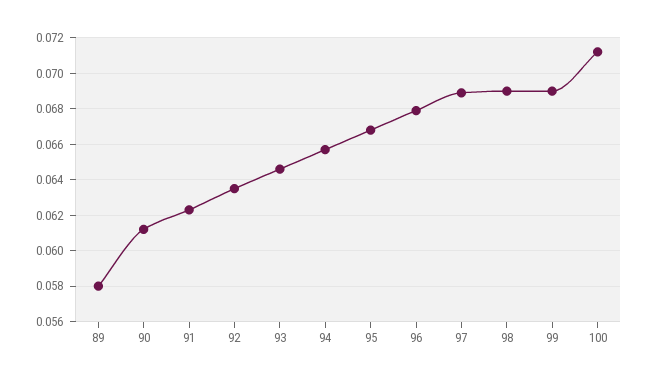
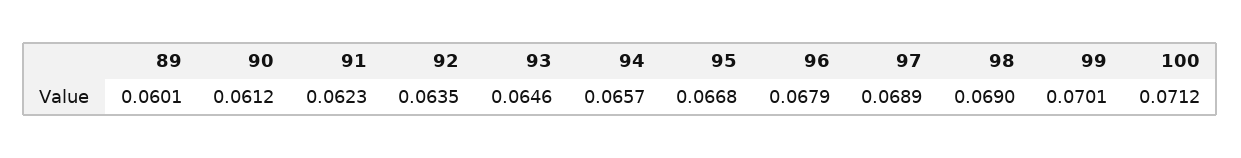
89: 0.058 -> 0.0601
99: 0.069 -> 0.0701

